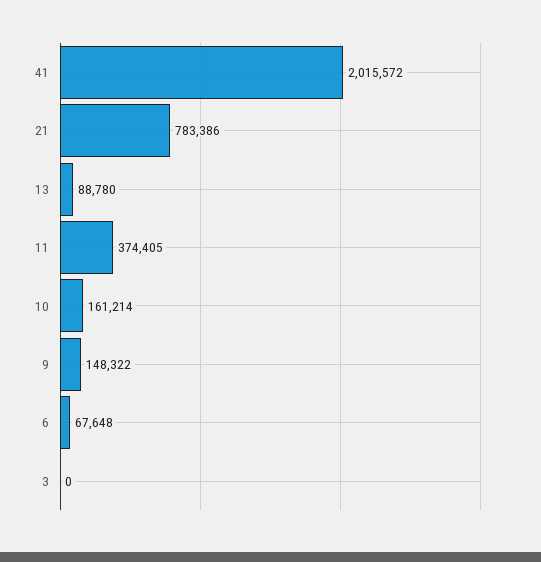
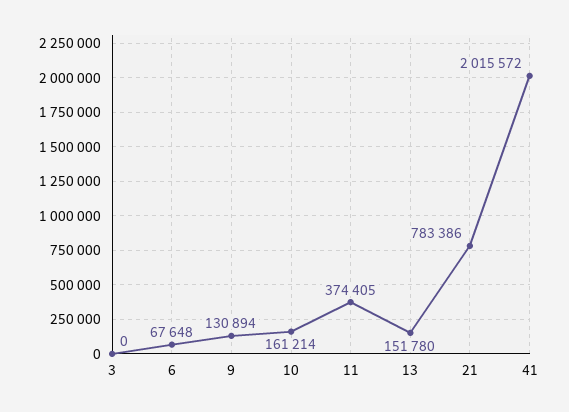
13: 88780 -> 151780
9: 148322 -> 130894

